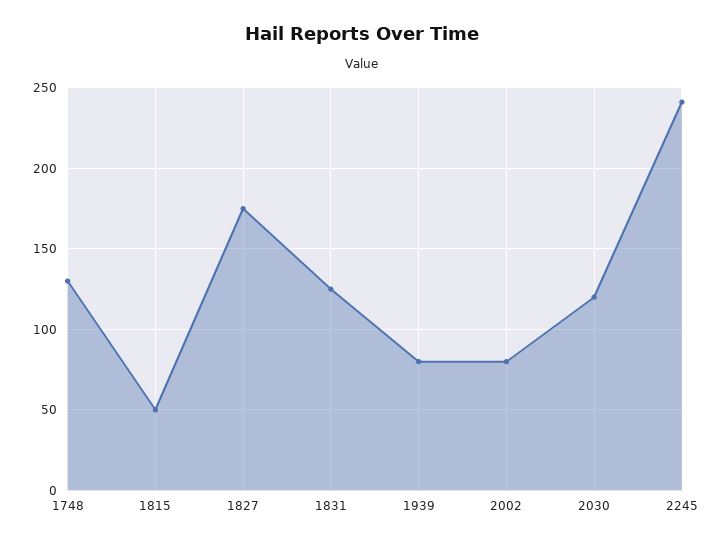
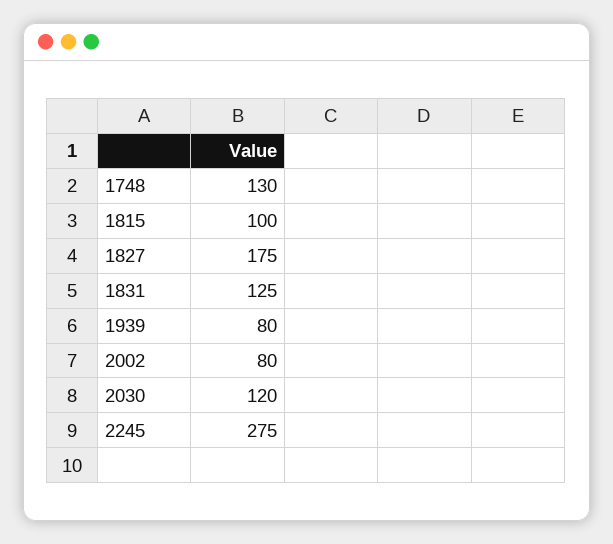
1815: 50 -> 100
2245: 240 -> 275

